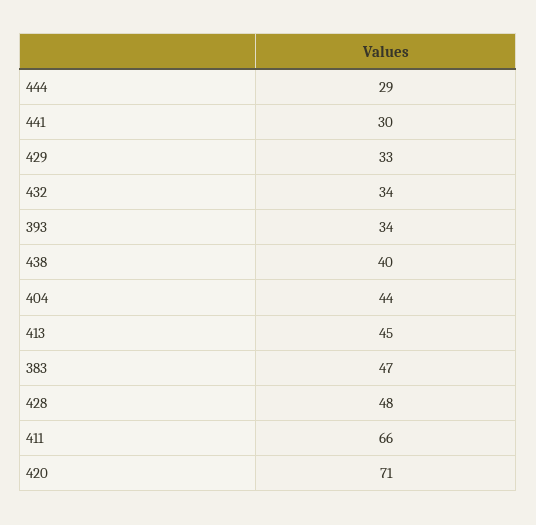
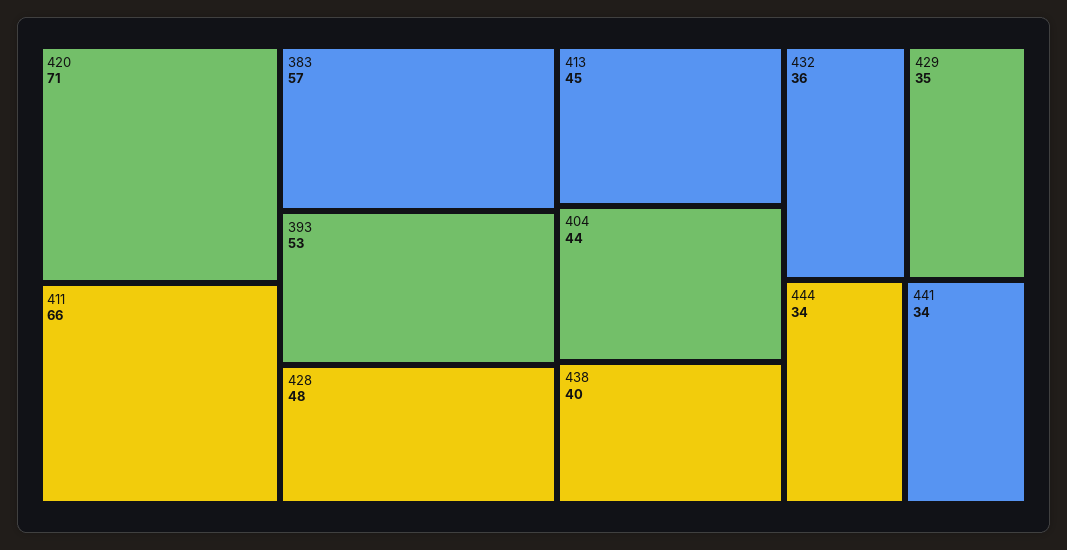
444: 29 -> 34
441: 30 -> 34
429: 33 -> 35
432: 34 -> 36
393: 34 -> 53
383: 47 -> 57

